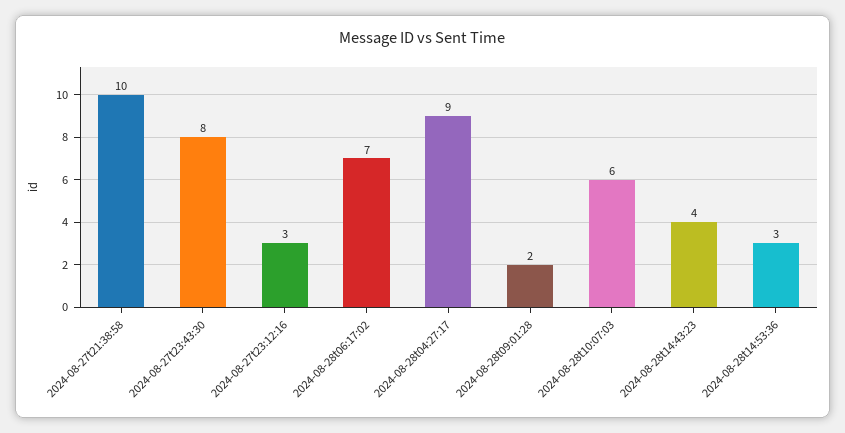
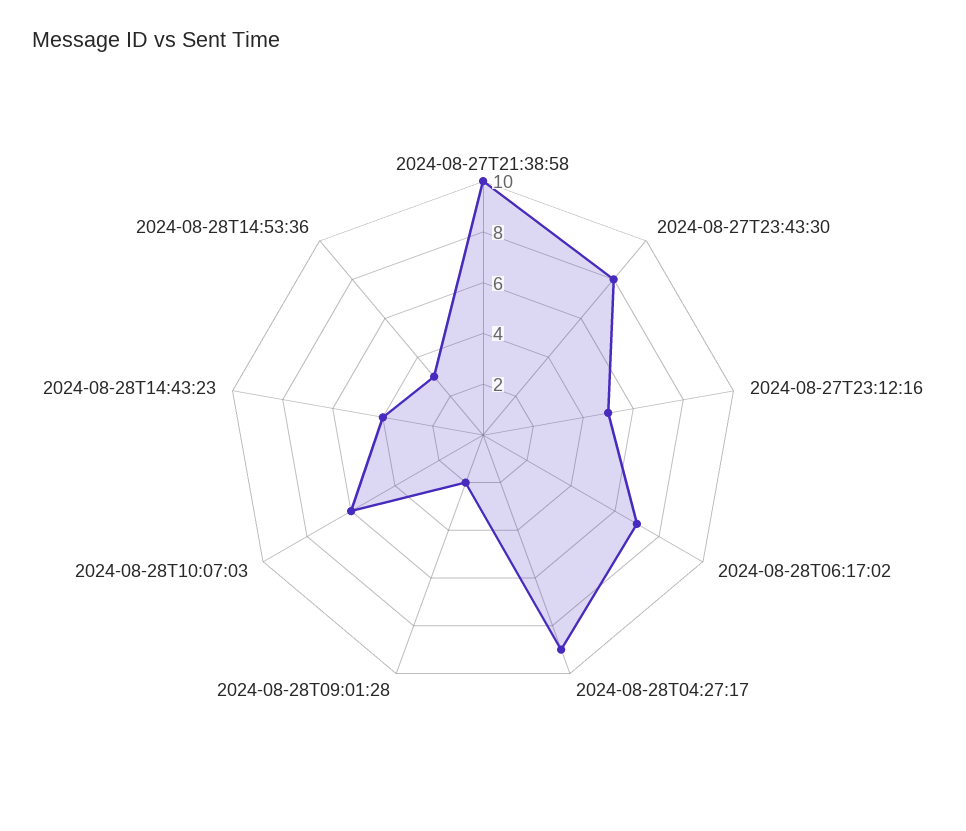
2024-08-27t23:12:16: 3 -> 5

